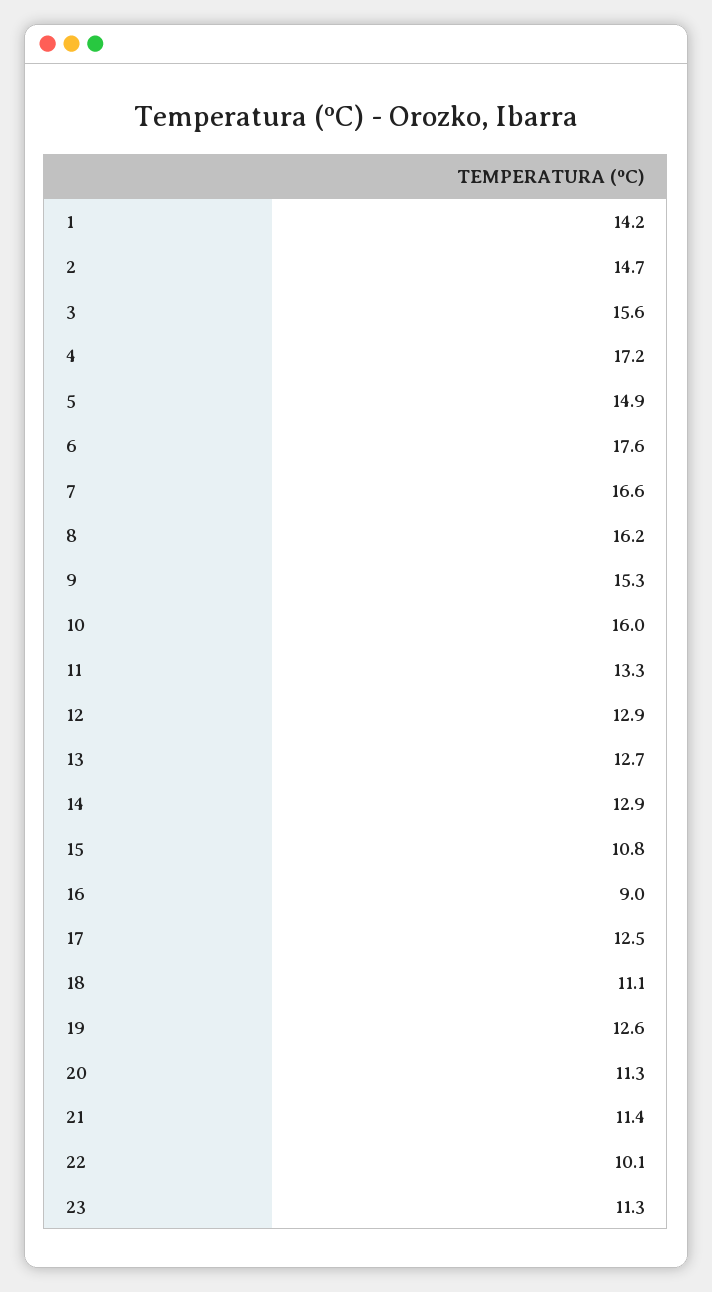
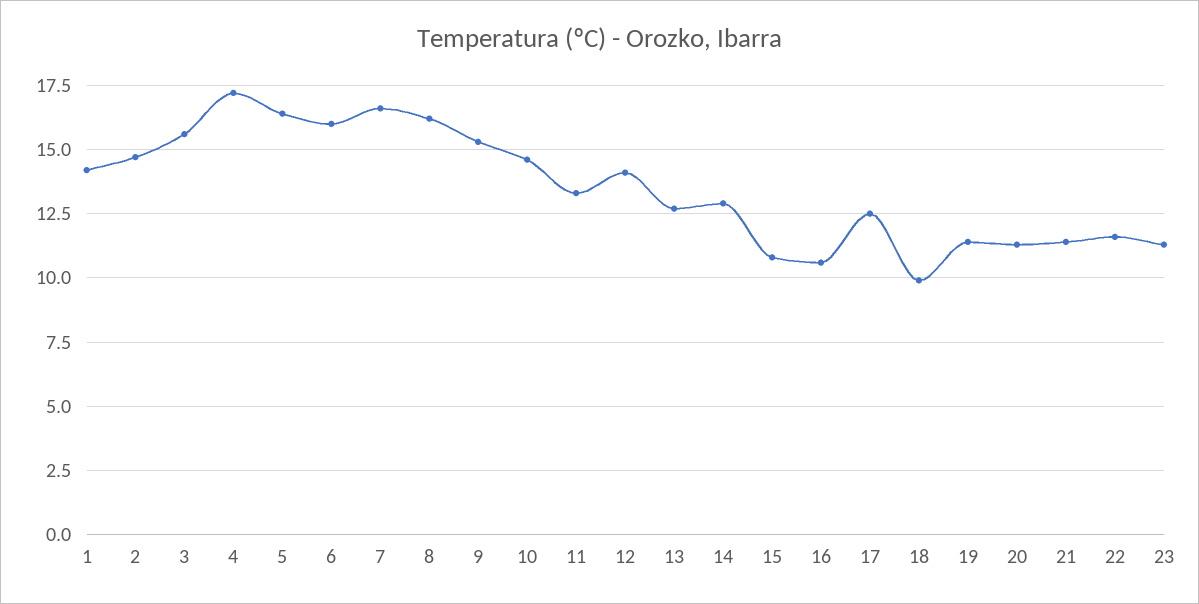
5: 14.9 -> 16.5
6: 17.6 -> 16
10: 16 -> 14.5
12: 12.9 -> 14
16: 9 -> 10.5
18: 11.1 -> 10
19: 12.6 -> 11.5
22: 10.1 -> 11.5

